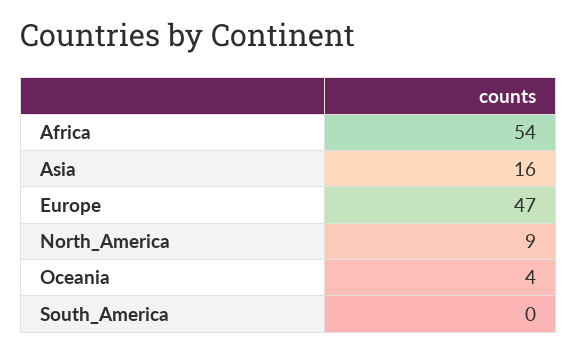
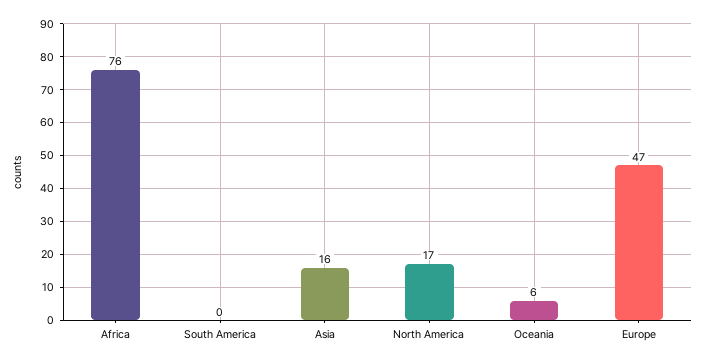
Africa: 54 -> 76
North_America: 9 -> 17
Oceania: 4 -> 6

